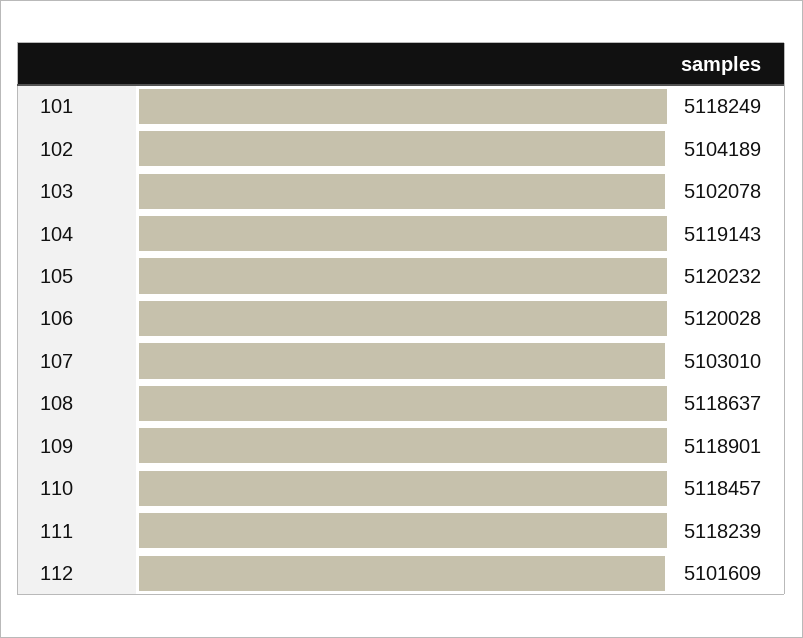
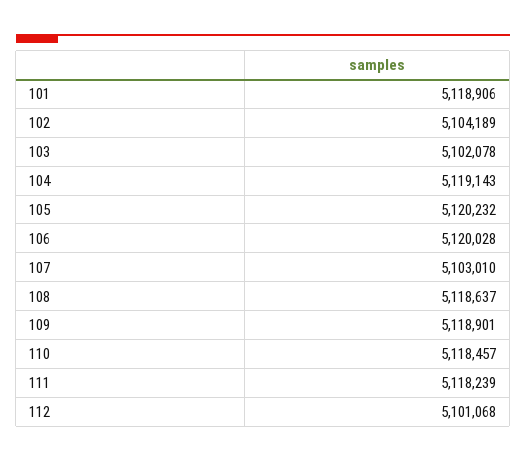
101: 5118249 -> 5118906
112: 5101609 -> 5101068

